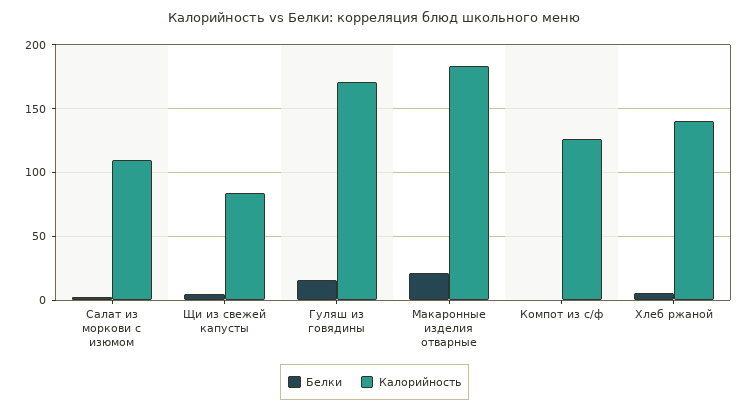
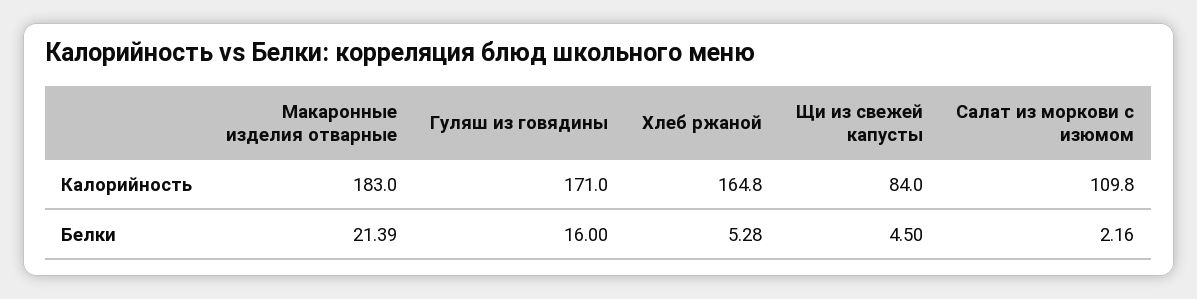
Белки, Компот из с/ф: 0 -> none
Калорийность, Компот из с/ф: 125 -> none
Калорийность, Хлеб ржаной: 140 -> 164.8

